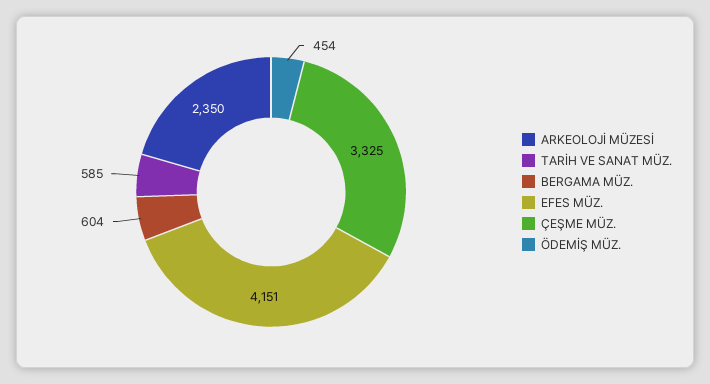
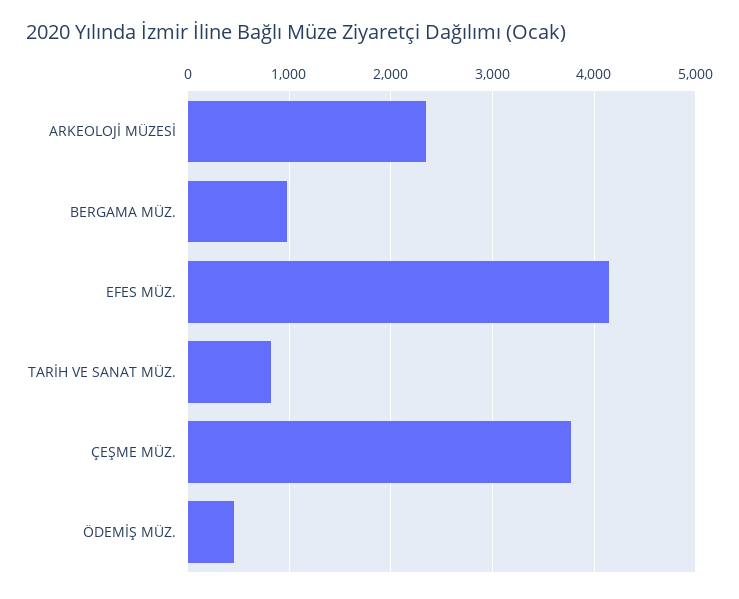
TARİH VE SANAT MÜZ.: 585 -> 800
BERGAMA MÜZ.: 604 -> 1000
ÇEŞME MÜZ.: 3325 -> 3800

